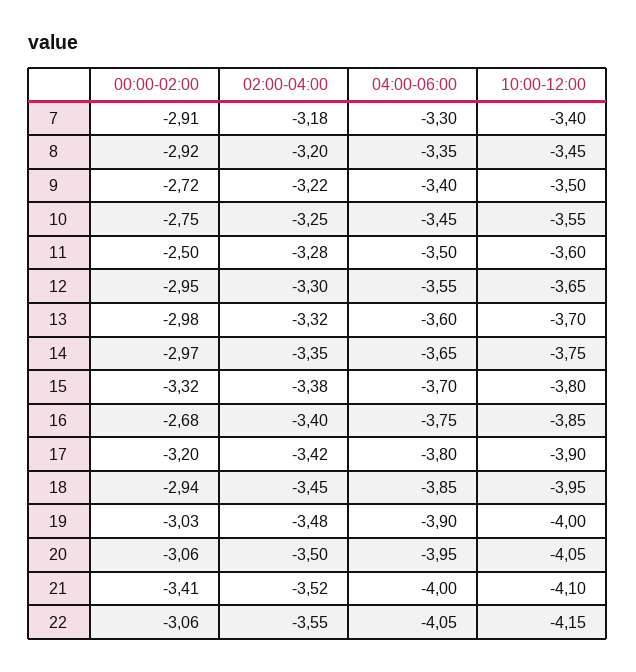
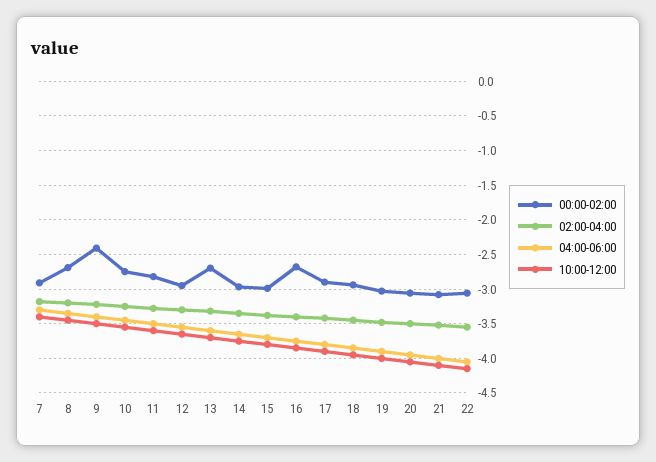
00:00-02:00, 8: -2.92 -> -2.7
00:00-02:00, 9: -2.72 -> -2.4
00:00-02:00, 11: -2.5 -> -2.8
00:00-02:00, 13: -2.98 -> -2.7
00:00-02:00, 15: -3.32 -> -3
00:00-02:00, 17: -3.2 -> -2.9
00:00-02:00, 21: -3.41 -> -3.1

